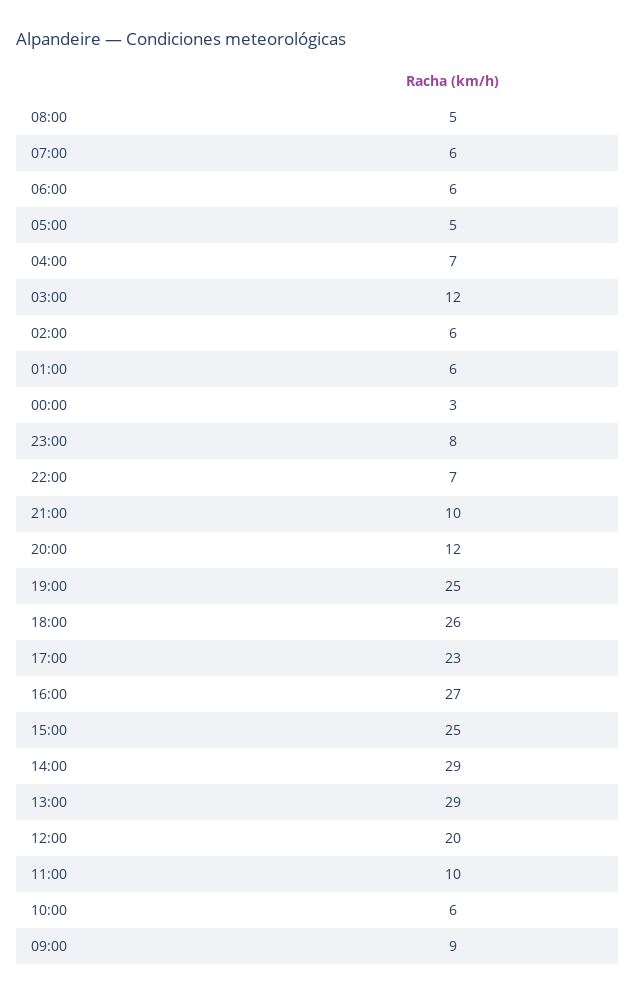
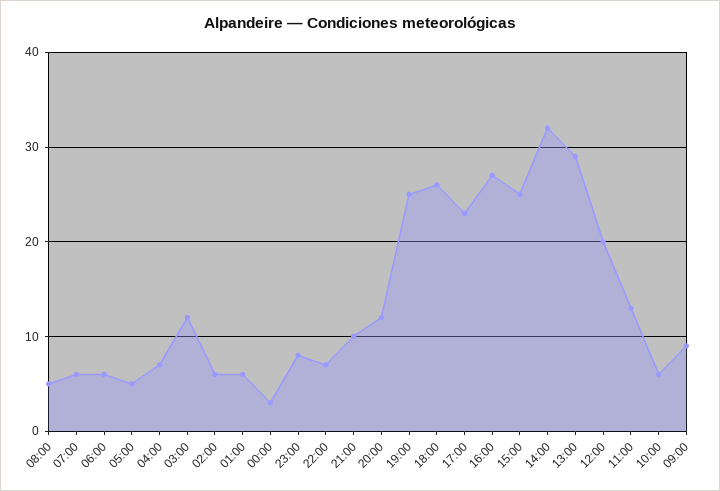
14:00: 29 -> 32
11:00: 10 -> 13

